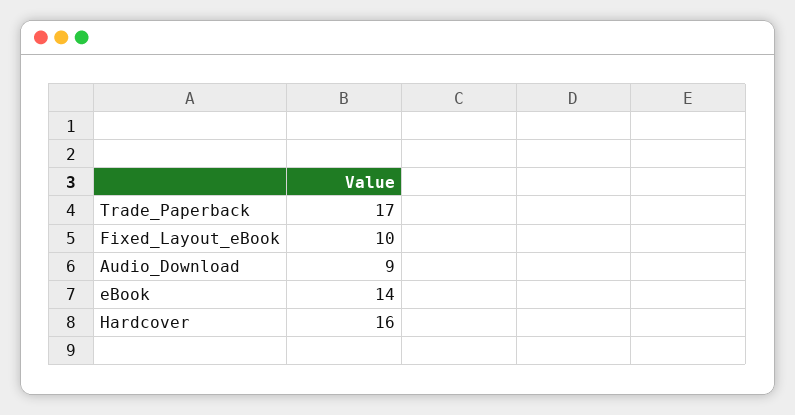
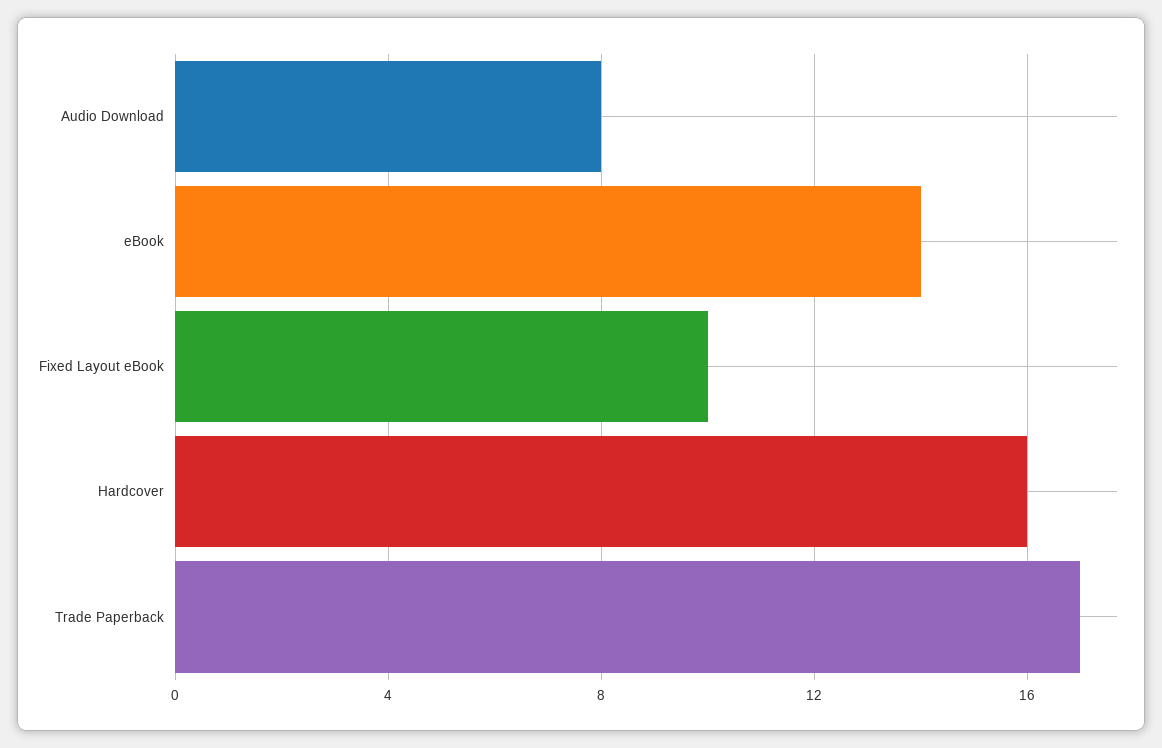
Audio_Download: 9 -> 8

